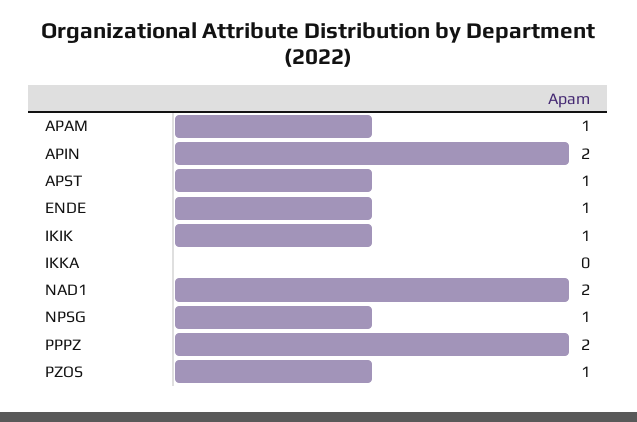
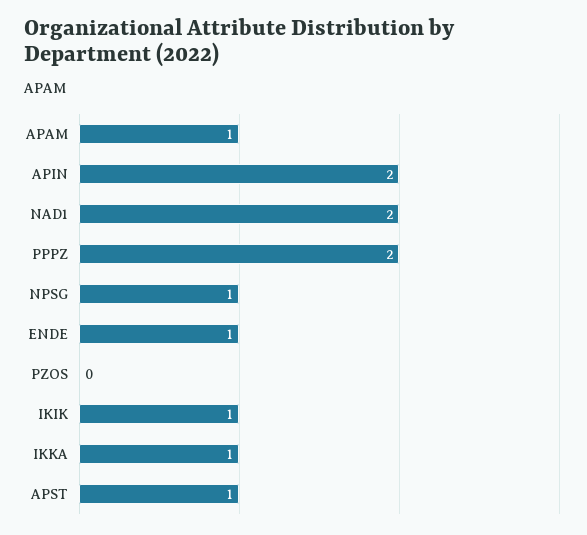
IKKA: 0 -> 1
PZOS: 1 -> 0

